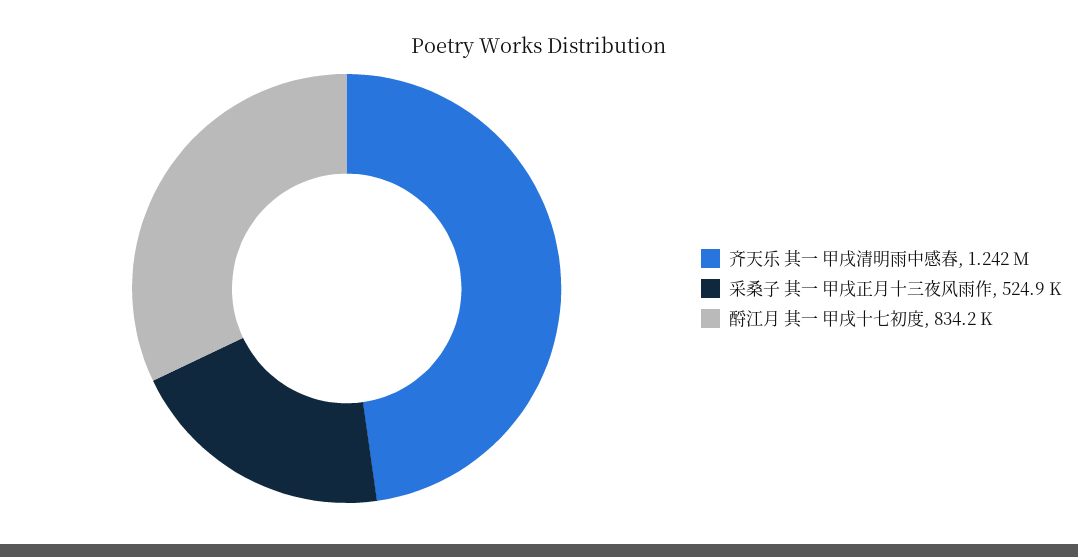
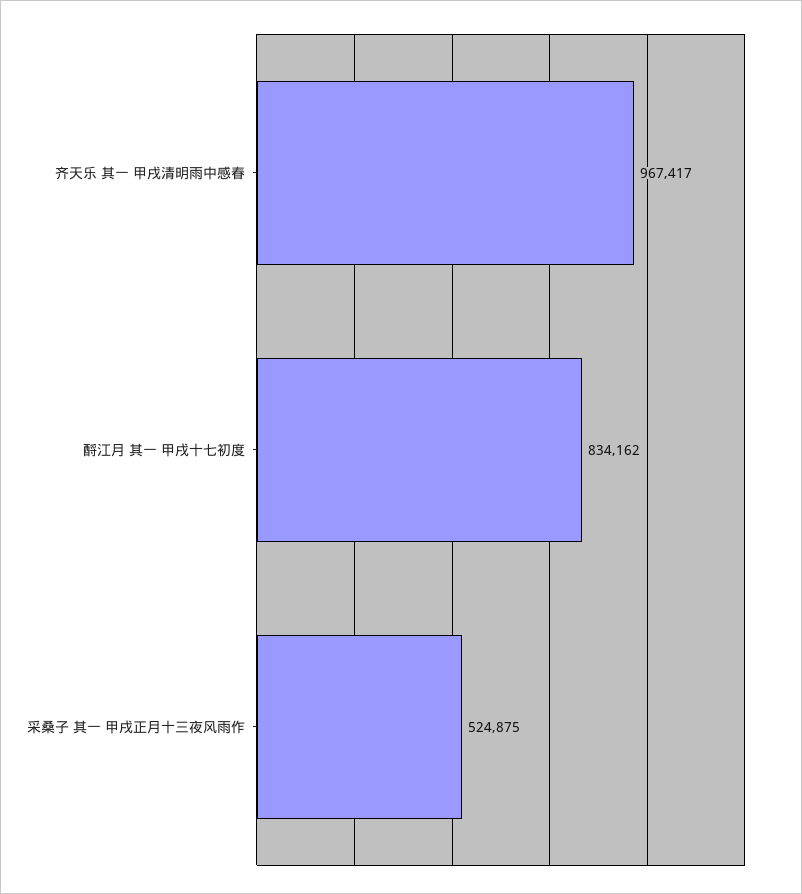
齐天乐 其一 甲戌清明雨中感春: 1242000 -> 967417

